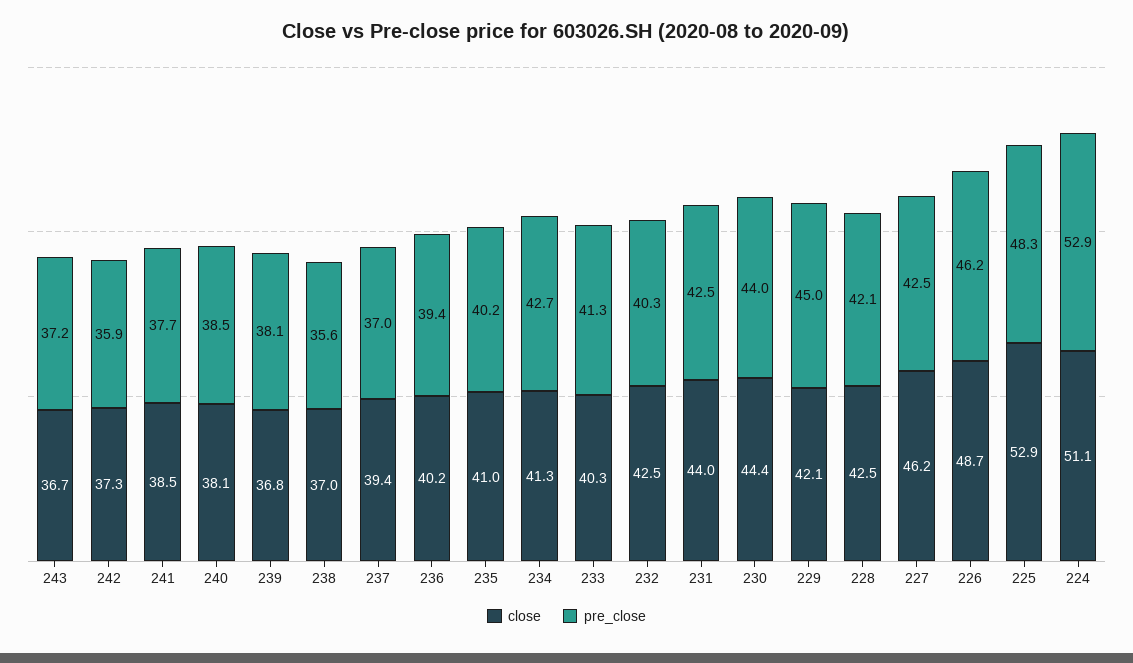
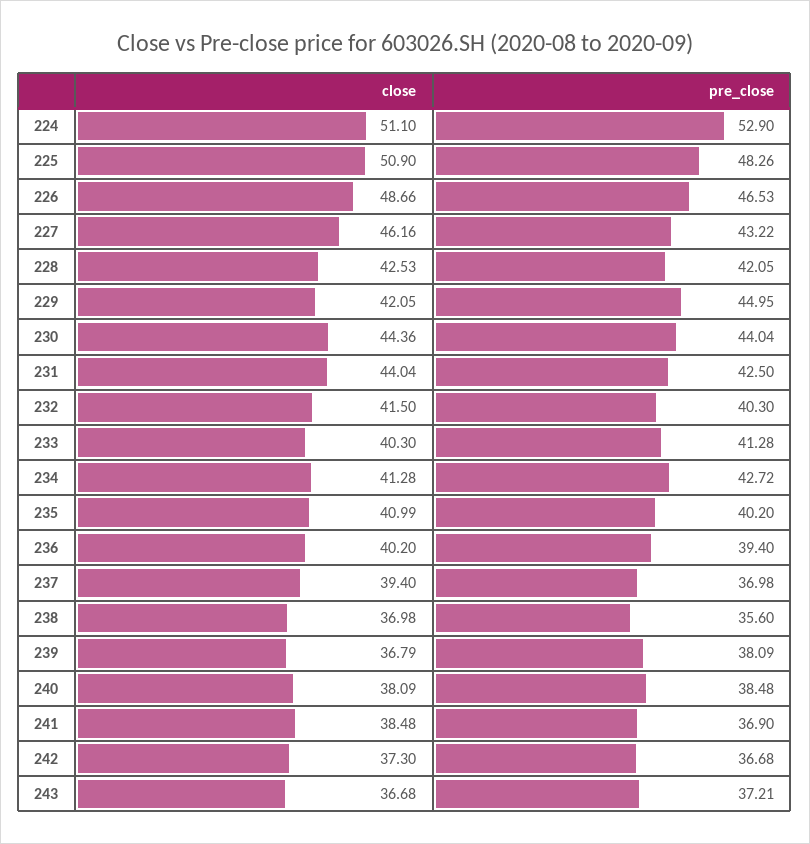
pre_close, 242: 35.9 -> 36.68
pre_close, 241: 37.7 -> 36.9
close, 232: 42.5 -> 41.5
pre_close, 227: 42.5 -> 43.22
pre_close, 226: 46.2 -> 46.53
close, 225: 52.9 -> 50.9

